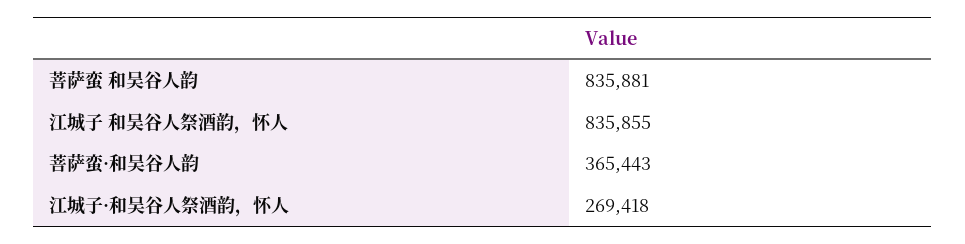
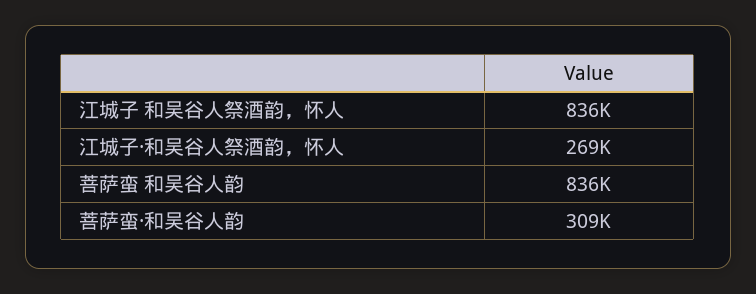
菩萨蛮·和吴谷人韵: 365443 -> 309000

